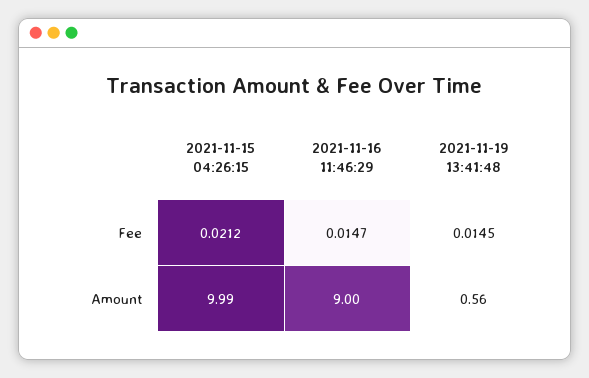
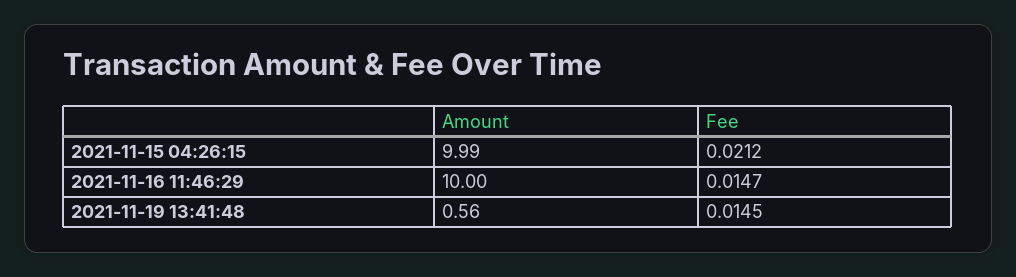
2021-11-16 11:46:29, Amount: 9 -> 10

